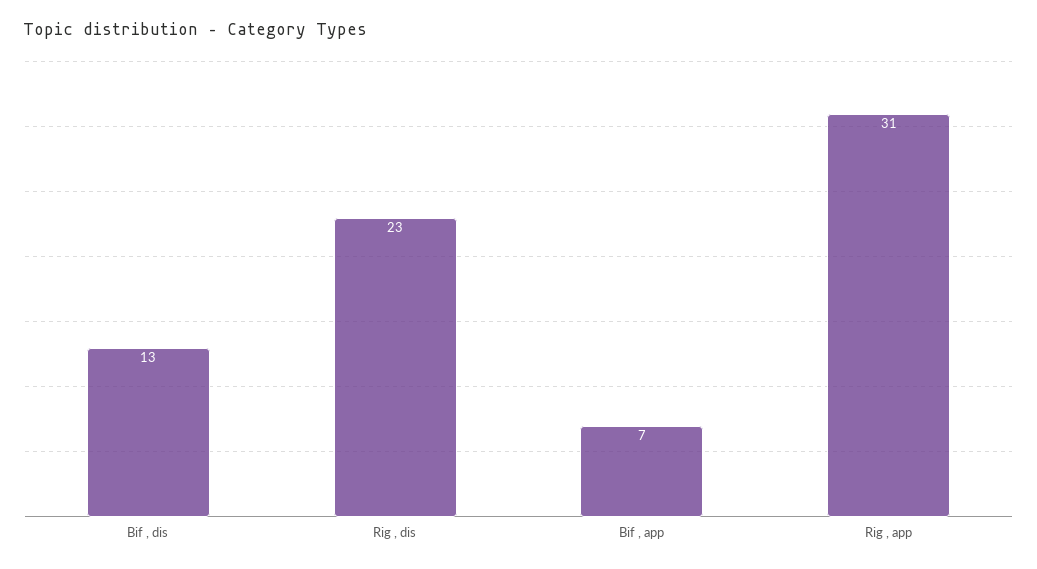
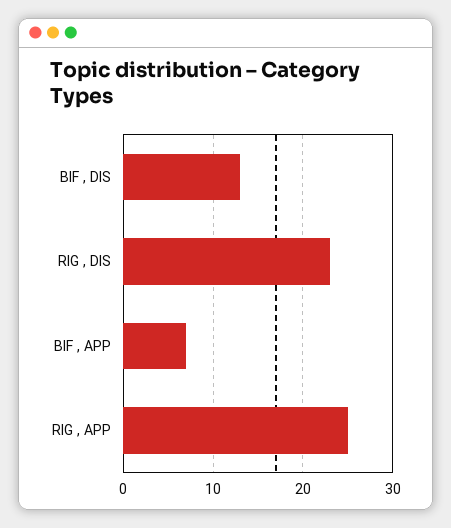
Rig , app: 31 -> 25

